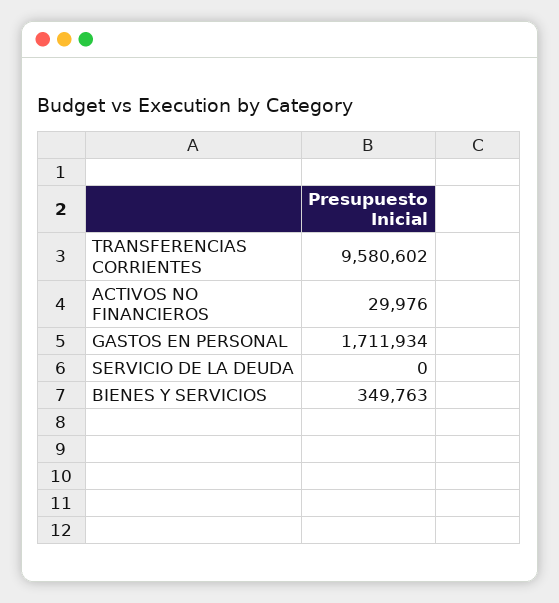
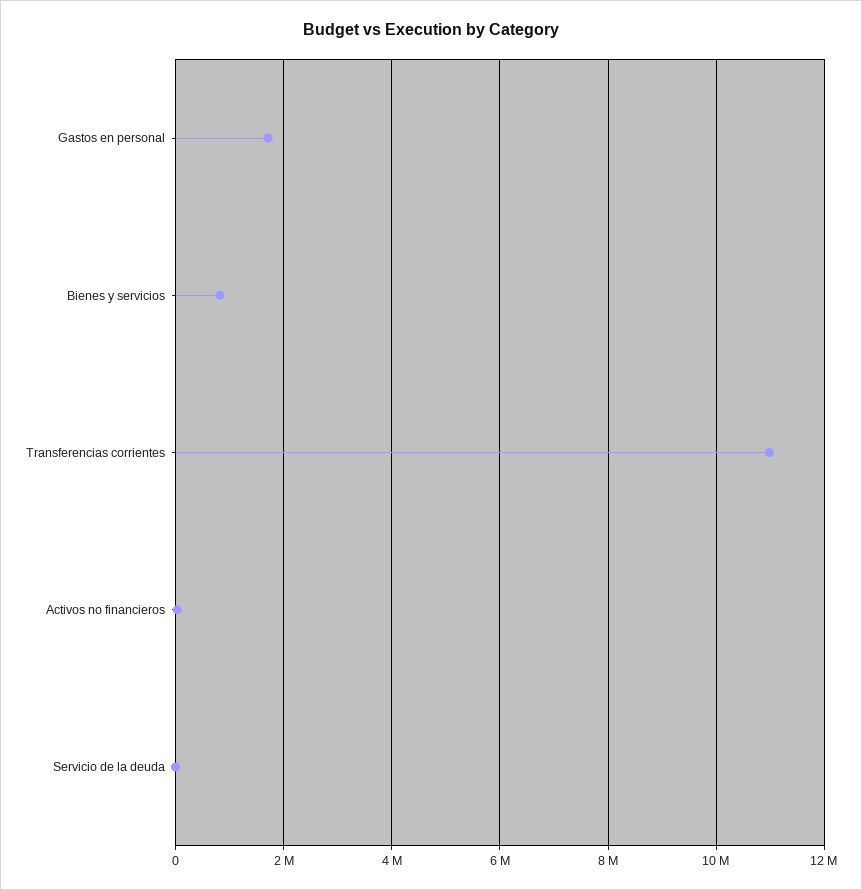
TRANSFERENCIAS CORRIENTES: 9580602 -> 11000000
BIENES Y SERVICIOS: 349763 -> 800000

